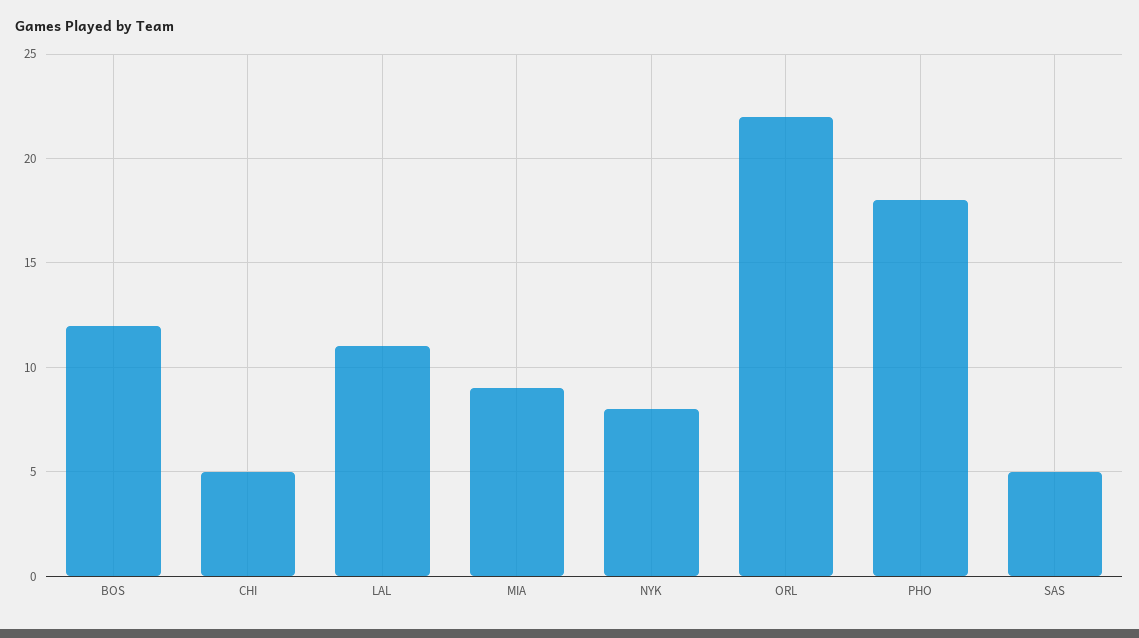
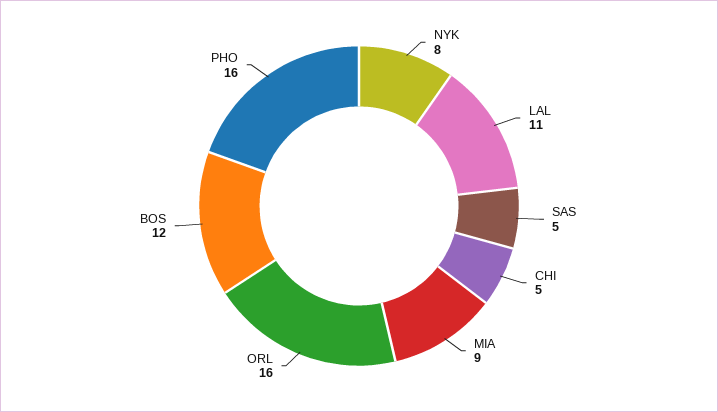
ORL: 22 -> 16
PHO: 18 -> 16

